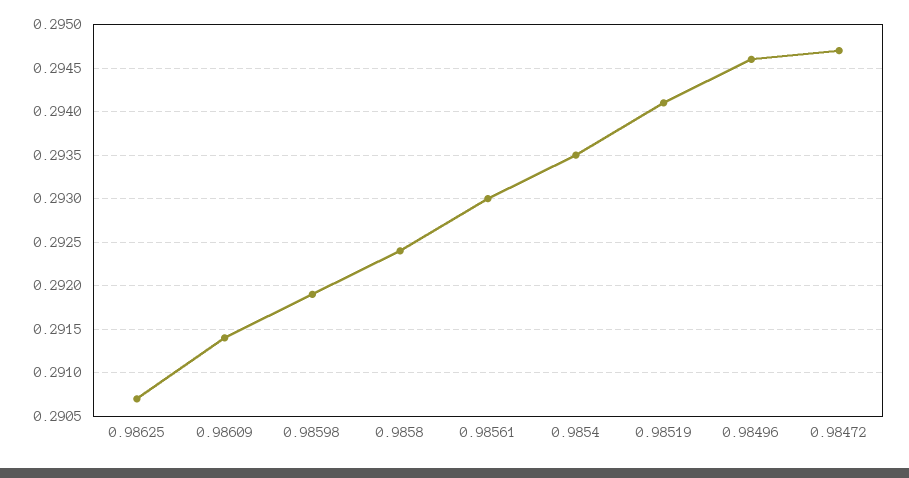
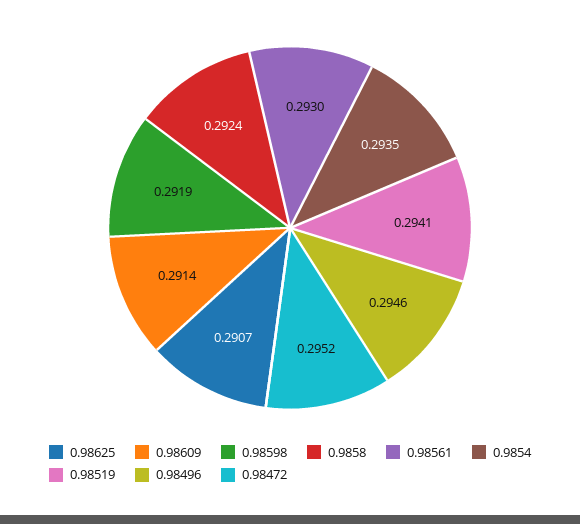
0.98472: 0.2947 -> 0.2952

